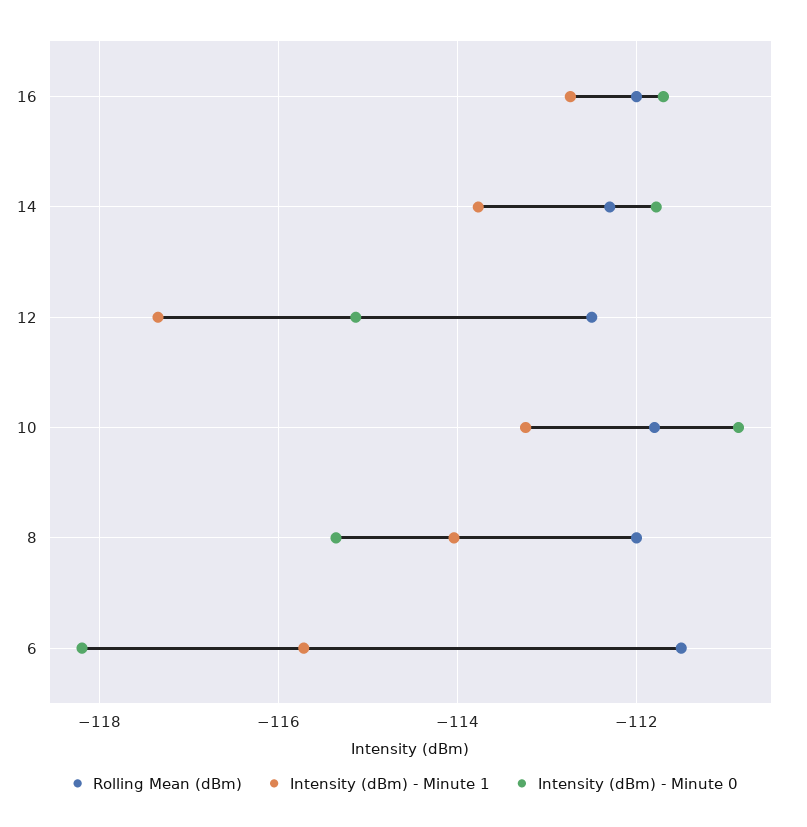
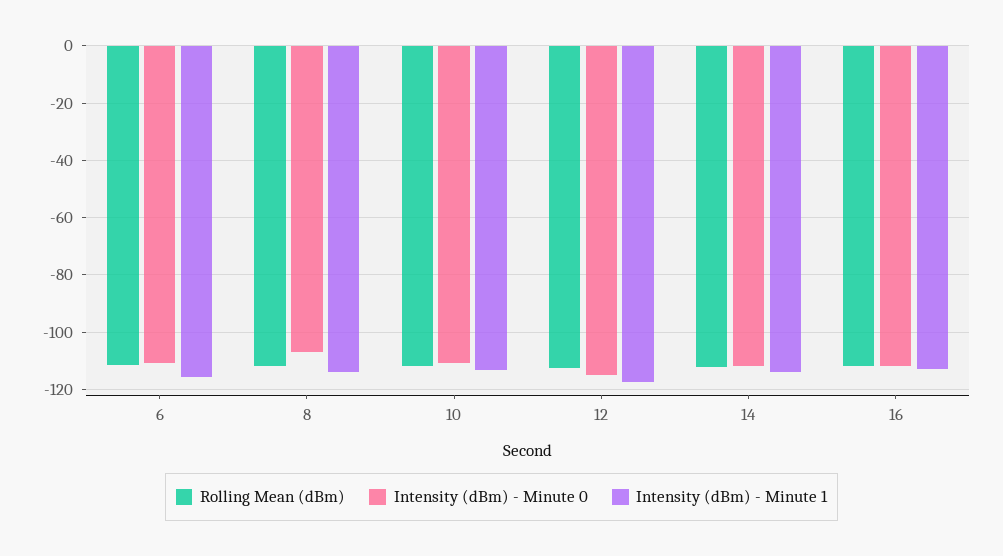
Intensity (dBm) - Minute 0, 8: -115.4 -> -107.5
Intensity (dBm) - Minute 0, 6: -118.2 -> -110

